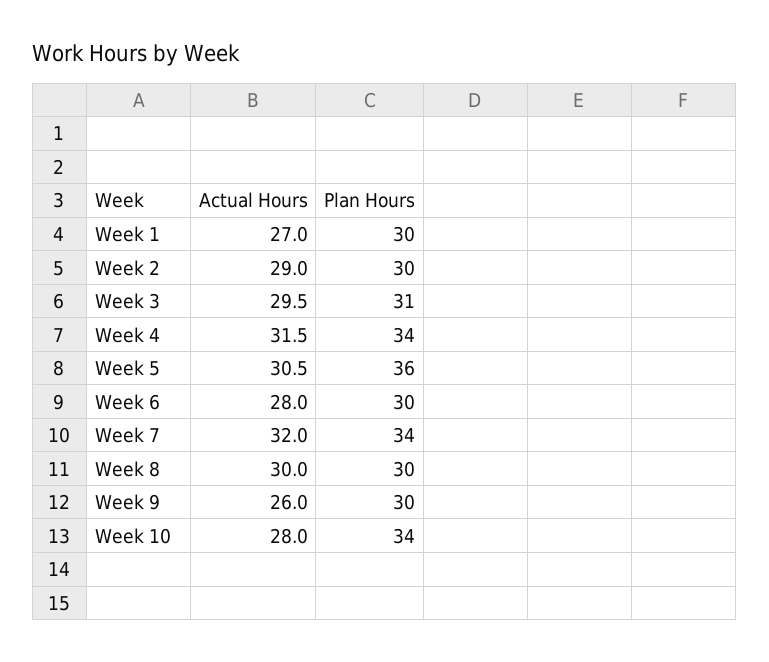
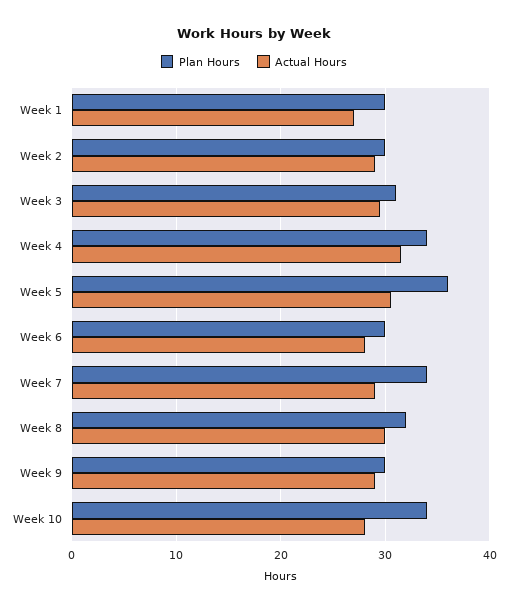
Actual Hours, Week 7: 32 -> 29
Plan Hours, Week 8: 30 -> 32
Actual Hours, Week 9: 26 -> 29

